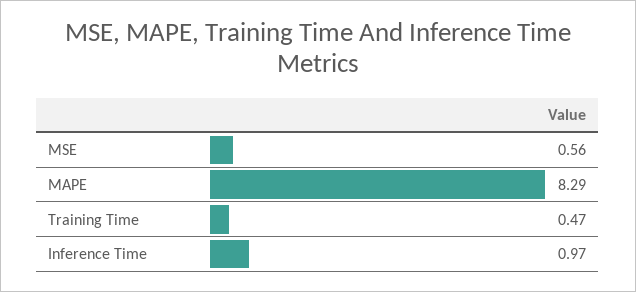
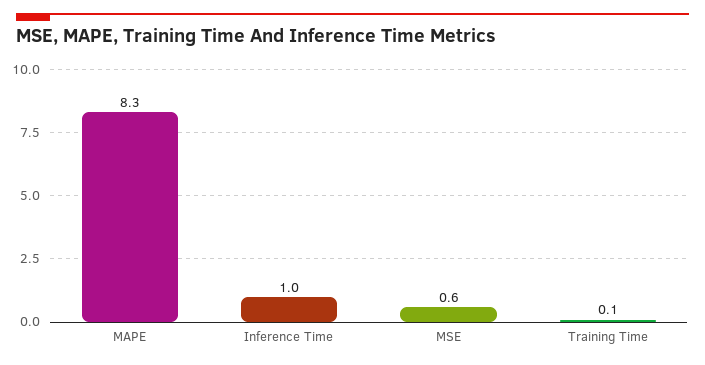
Training Time: 0.47 -> 0.1

